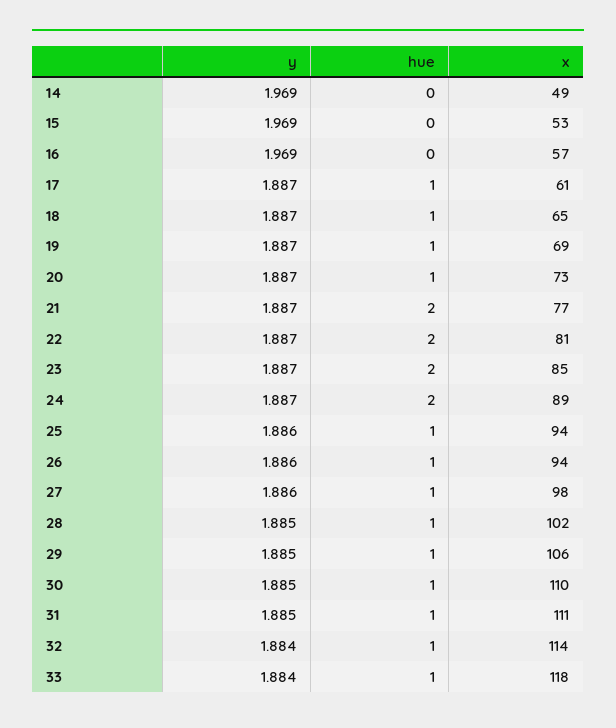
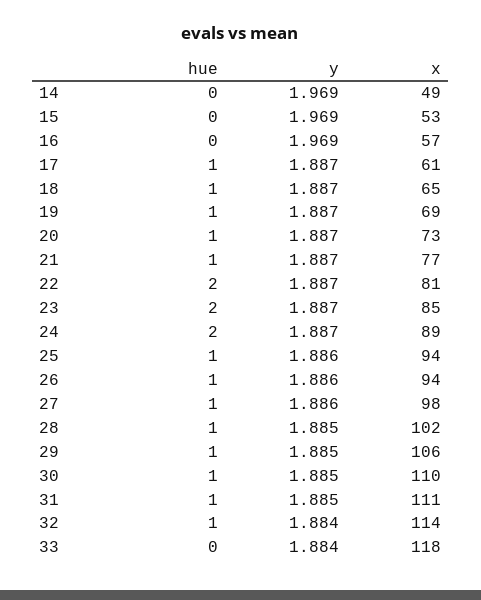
hue, 21: 2 -> 1
hue, 33: 1 -> 0

